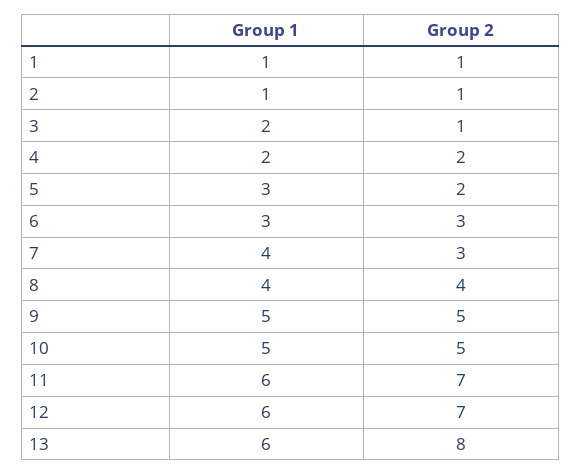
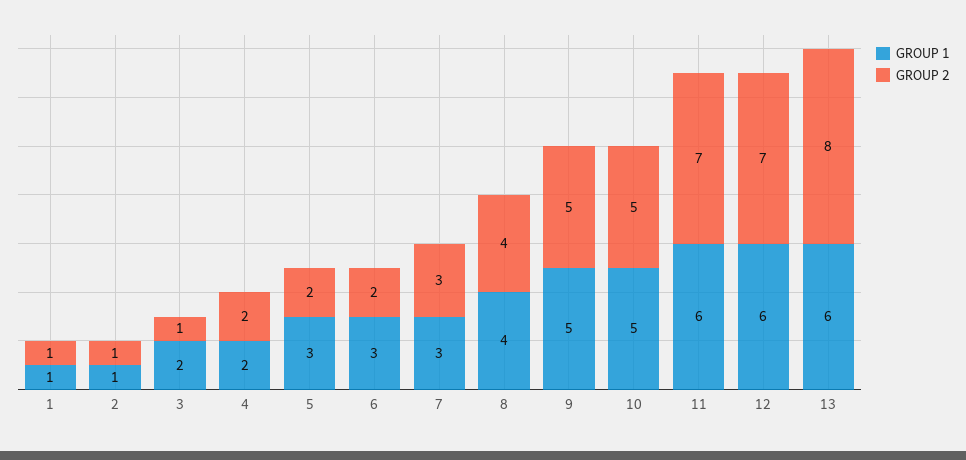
Group 2, 6: 3 -> 2
Group 1, 7: 4 -> 3

